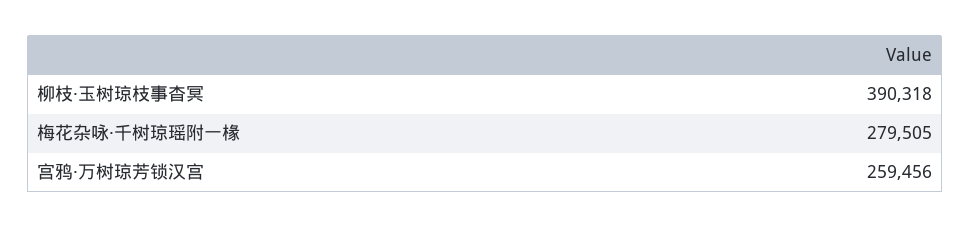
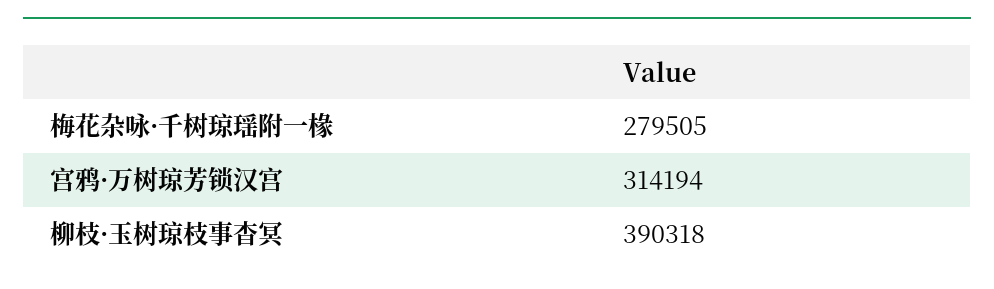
宫鸦·万树琼芳锁汉宫: 259456 -> 314194

